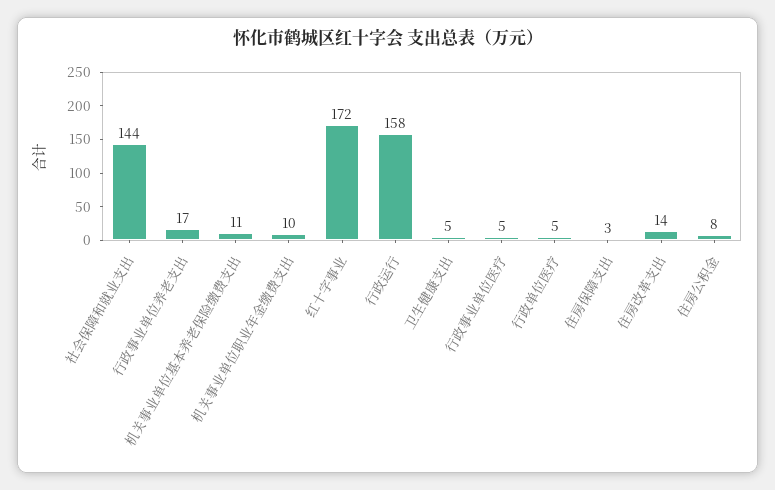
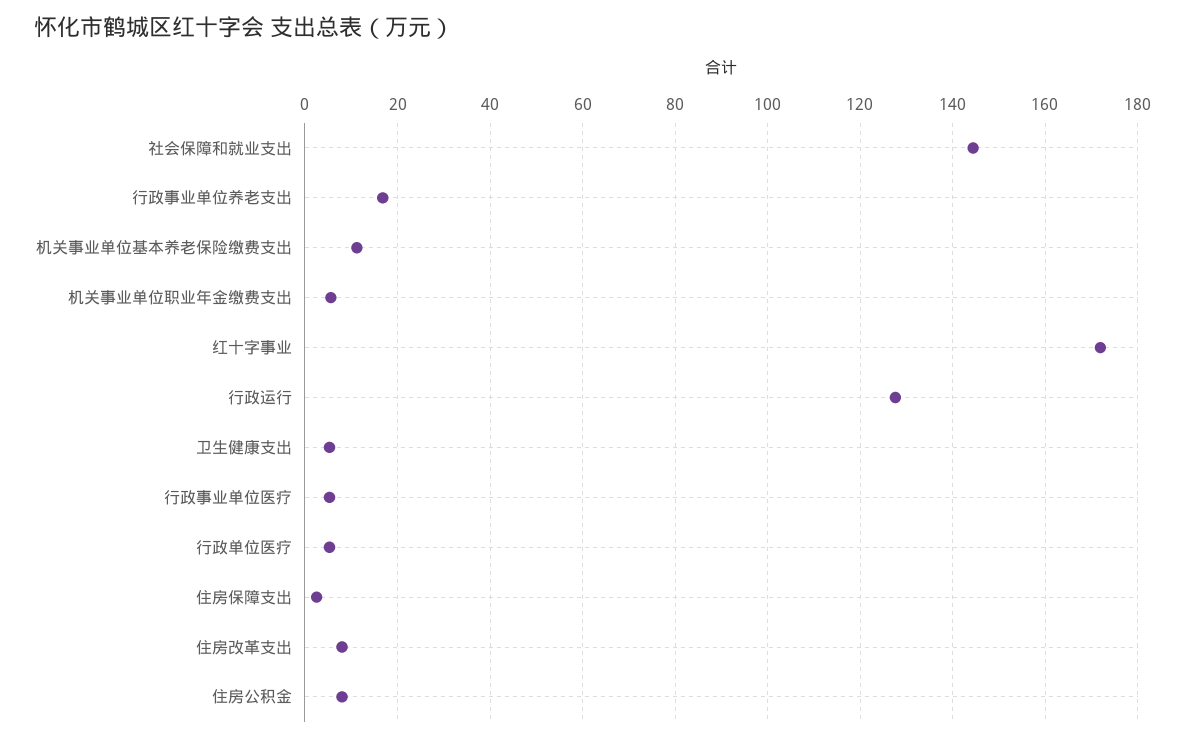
机关事业单位职业年金缴费支出: 10 -> 6
行政运行: 158 -> 128
住房改革支出: 14 -> 8

